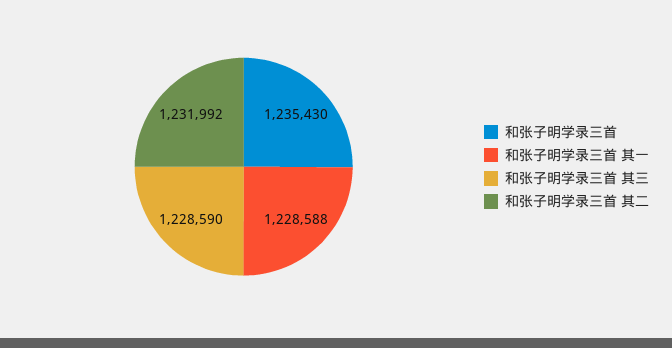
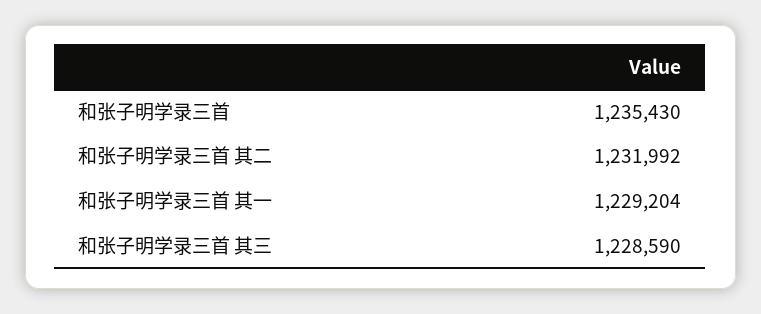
和张子明学录三首 其一: 1228588 -> 1229204

